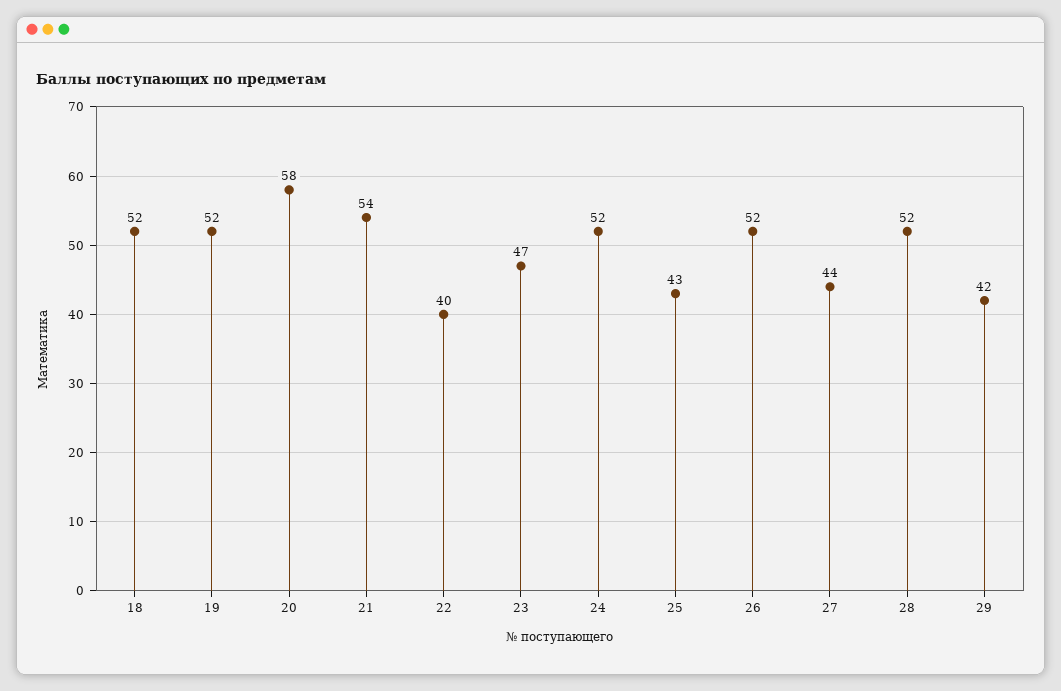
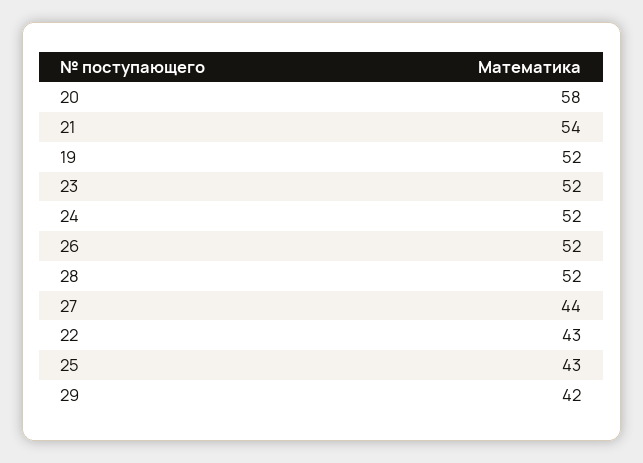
18: 52 -> none
22: 40 -> 43
23: 47 -> 52

